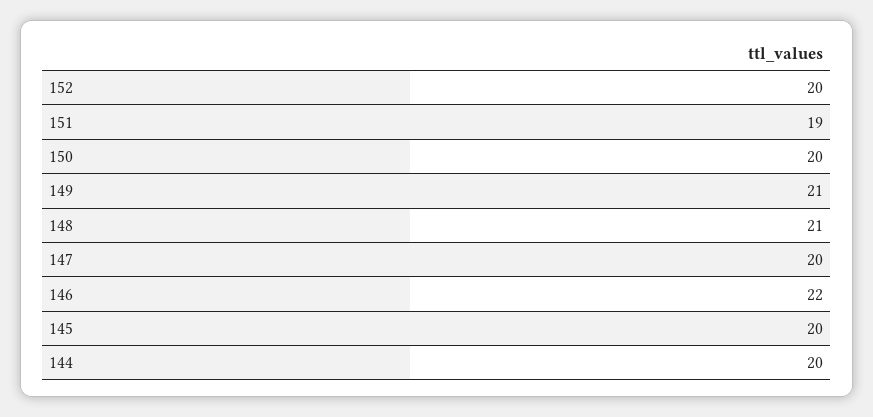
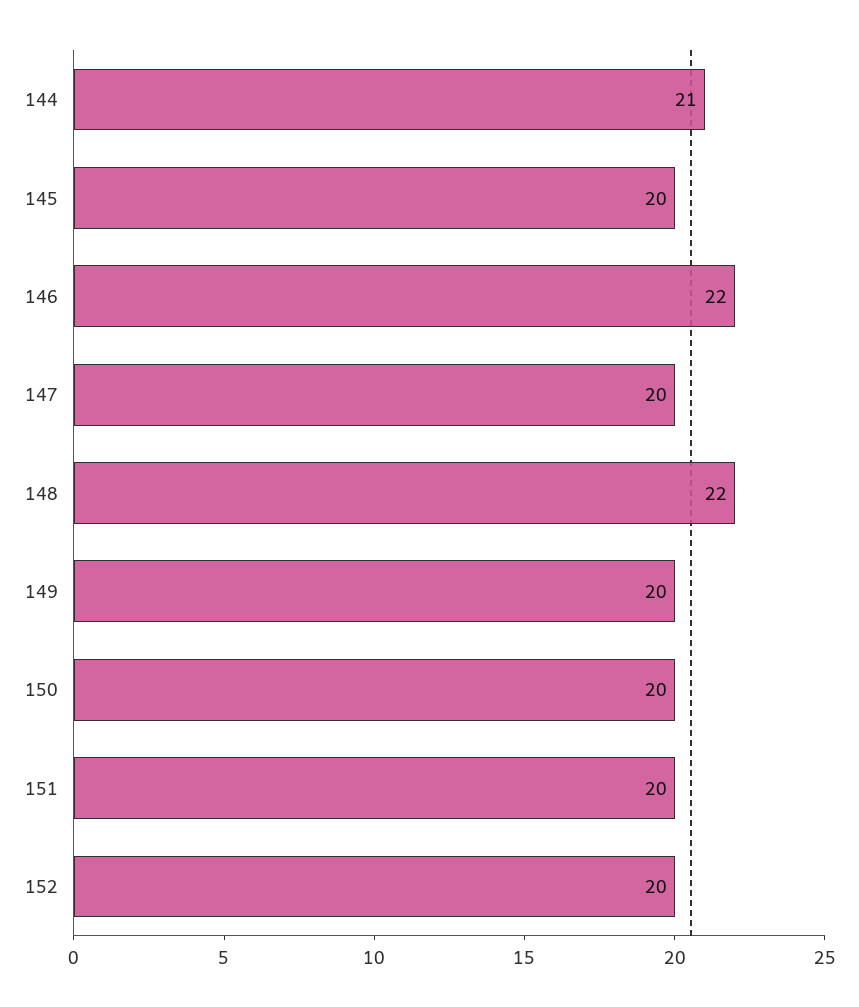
151: 19 -> 20
149: 21 -> 20
148: 21 -> 22
144: 20 -> 21

